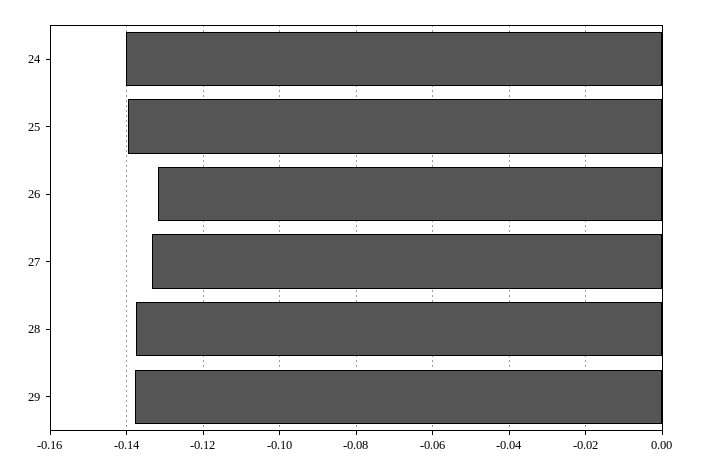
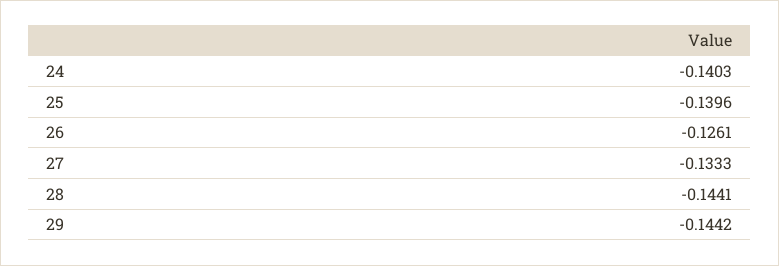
26: -0.132 -> -0.1261
28: -0.138 -> -0.1441
29: -0.138 -> -0.1442

